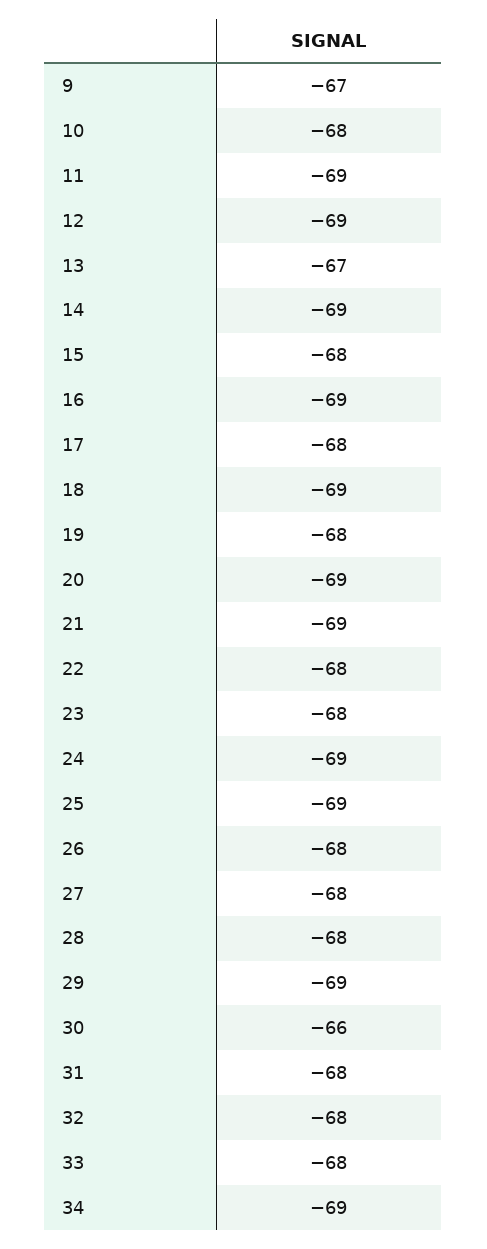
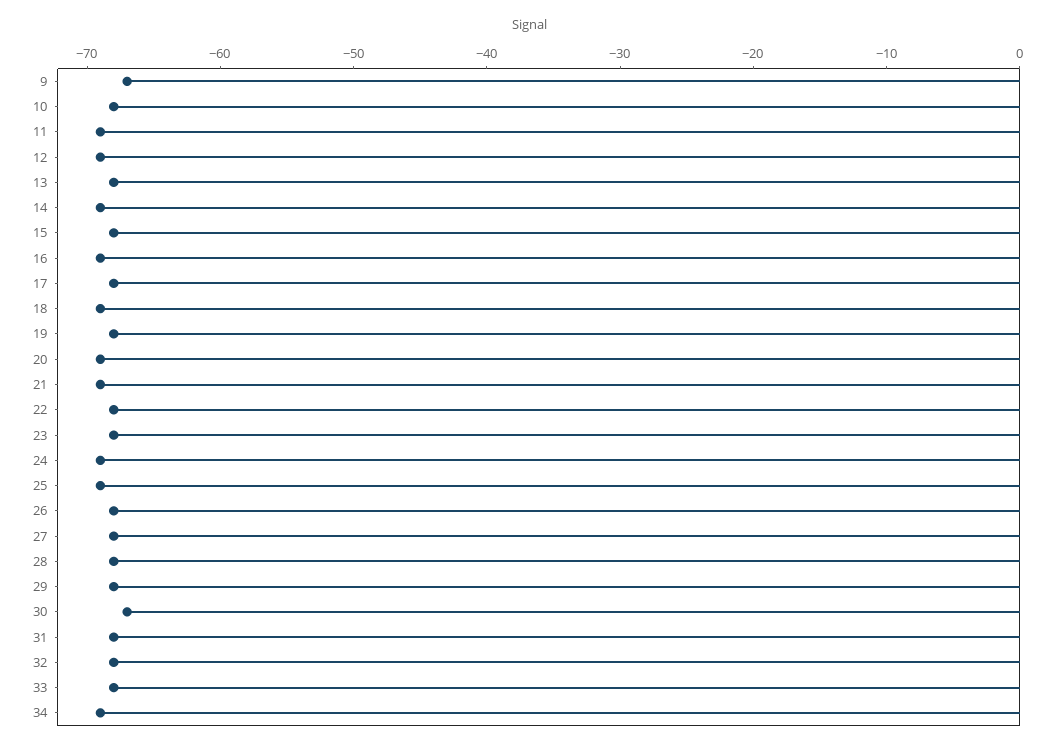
13: -67 -> -68
29: -69 -> -68
30: -66 -> -67

